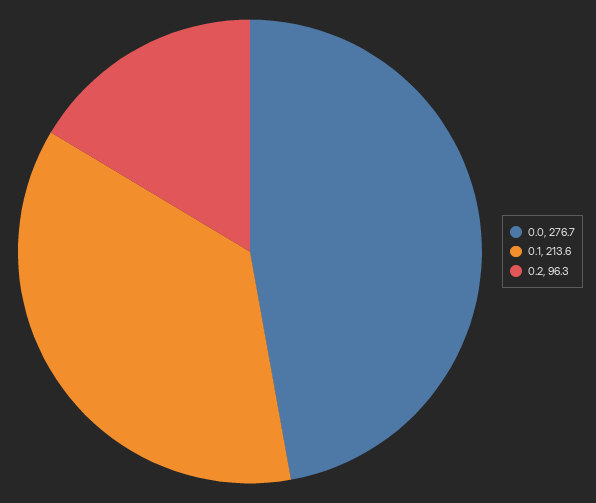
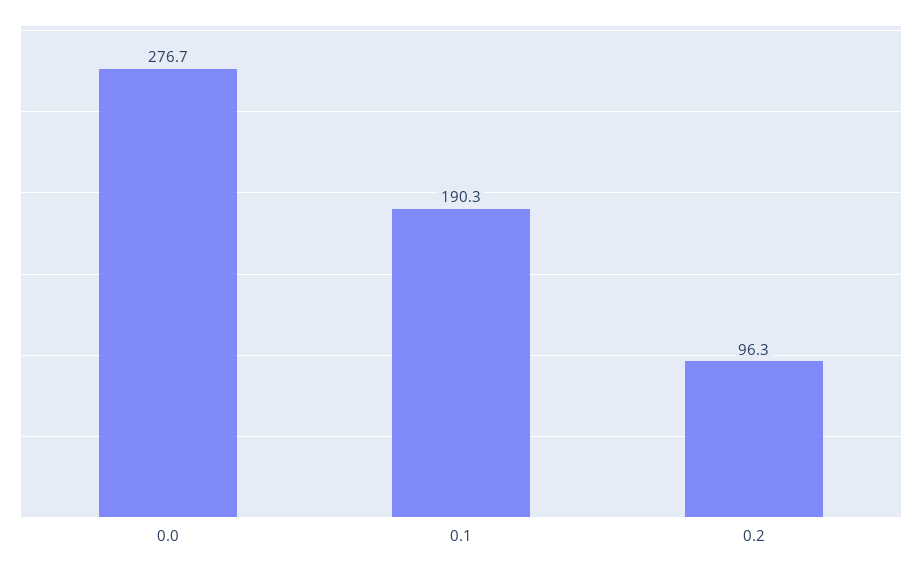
0.1: 213.6 -> 190.3

